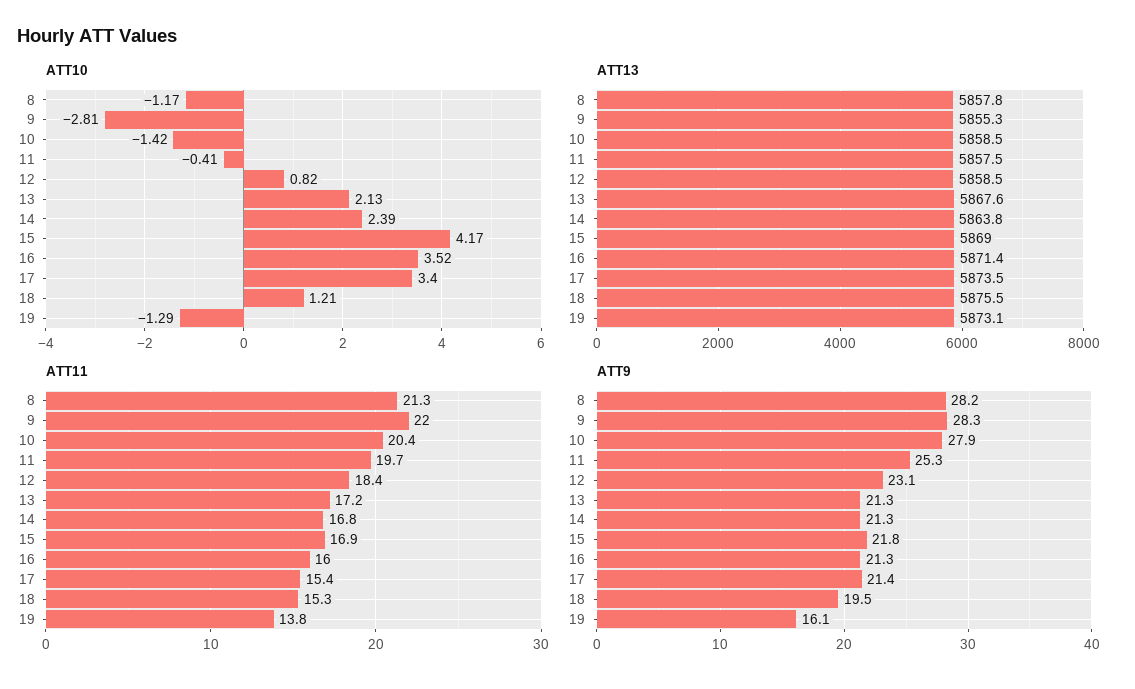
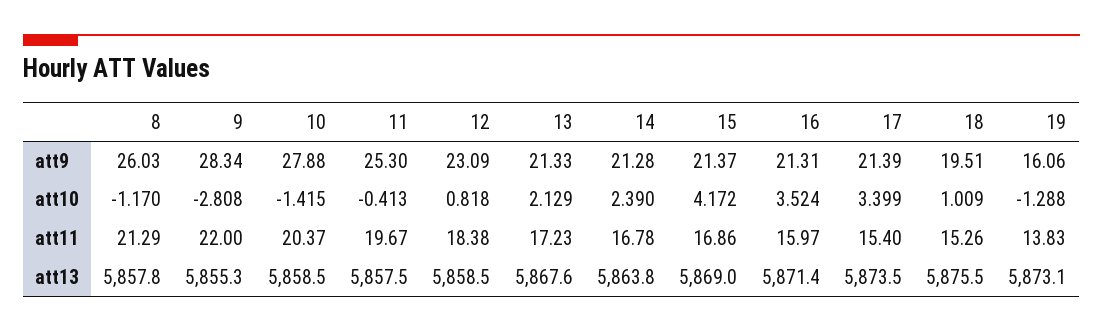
ATT10, 18: 1.21 -> 1.009
ATT9, 8: 28.2 -> 26.03
ATT9, 15: 21.8 -> 21.37

